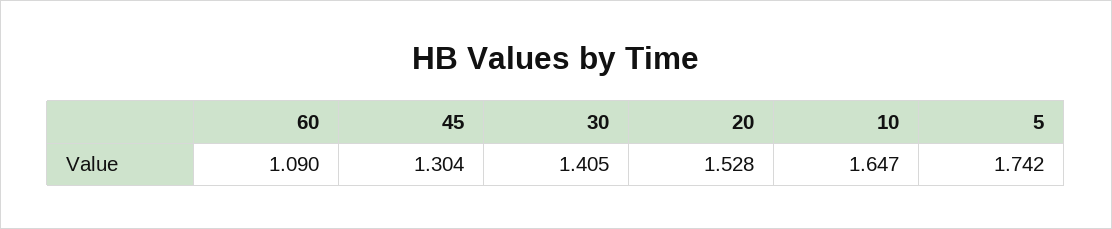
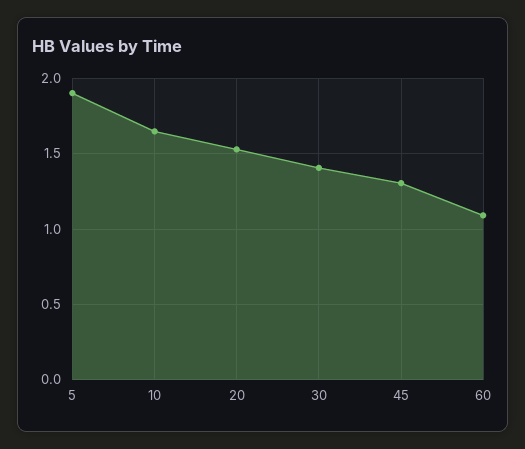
5: 1.742 -> 1.9

